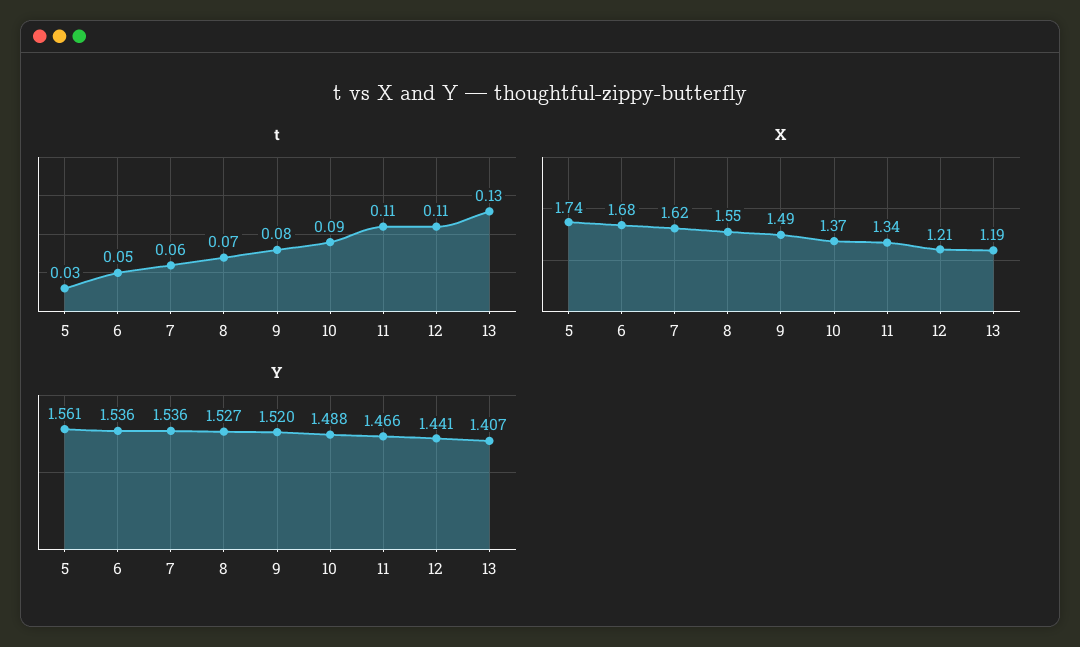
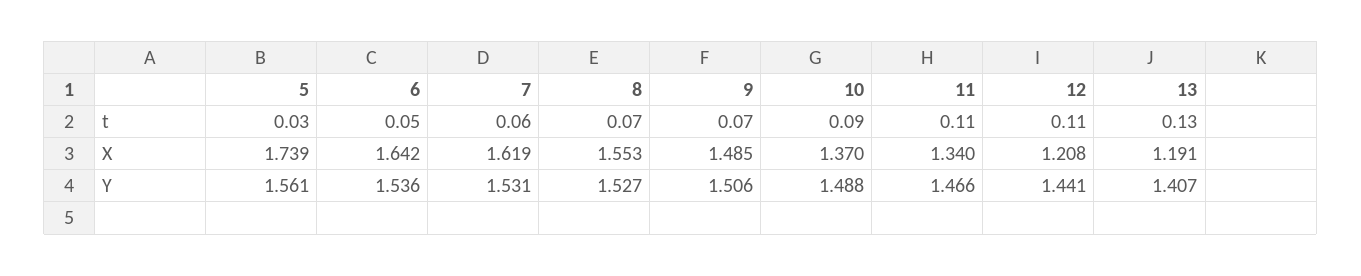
t, 9: 0.08 -> 0.07
X, 6: 1.68 -> 1.642
Y, 7: 1.536 -> 1.531
Y, 9: 1.52 -> 1.506

